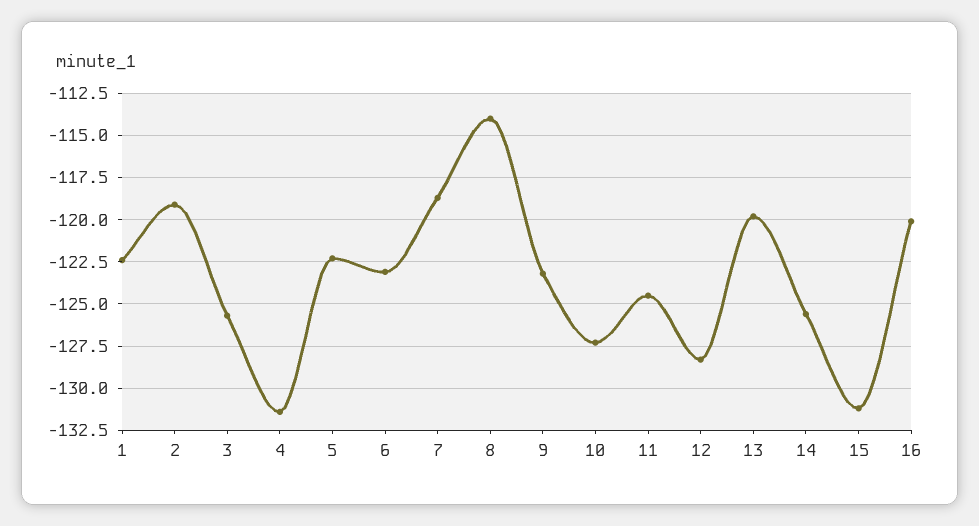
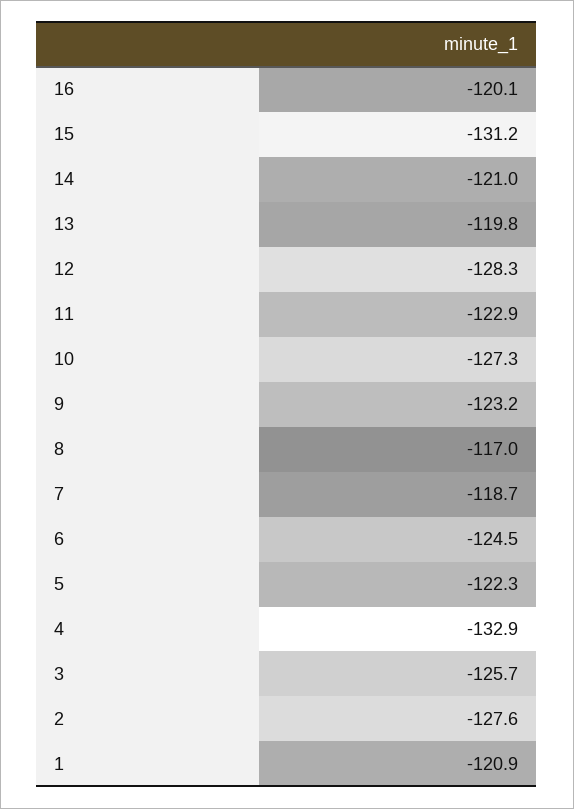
1: -122.5 -> -120.9
2: -119 -> -127.6
4: -131.5 -> -132.9
6: -123 -> -124.5
8: -114 -> -117
11: -124.5 -> -122.9
14: -125.5 -> -121

